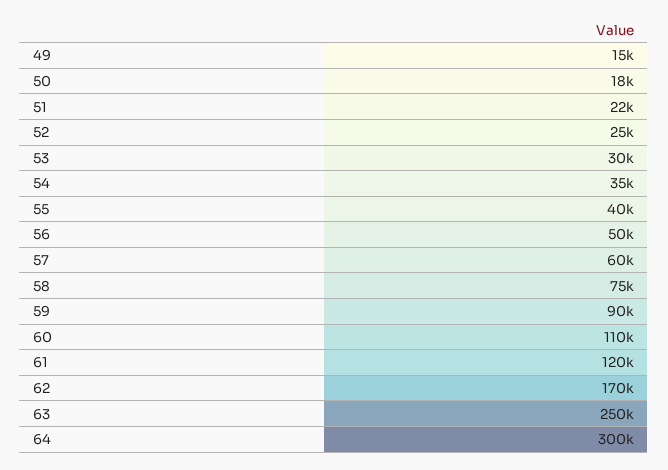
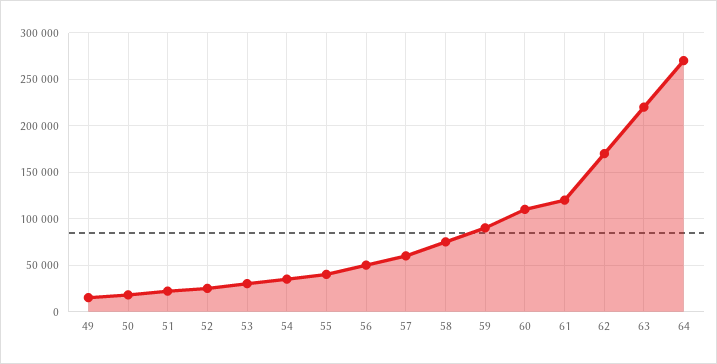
63: 250000 -> 220000
64: 300000 -> 270000

